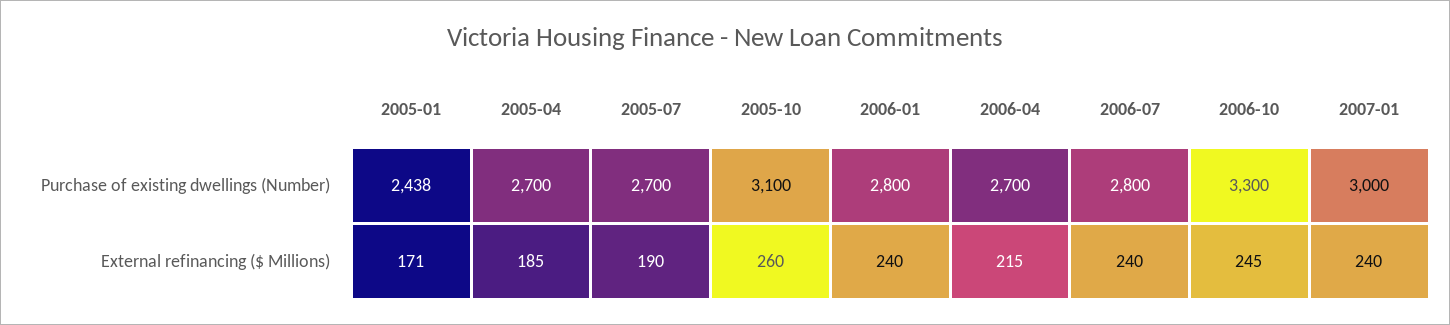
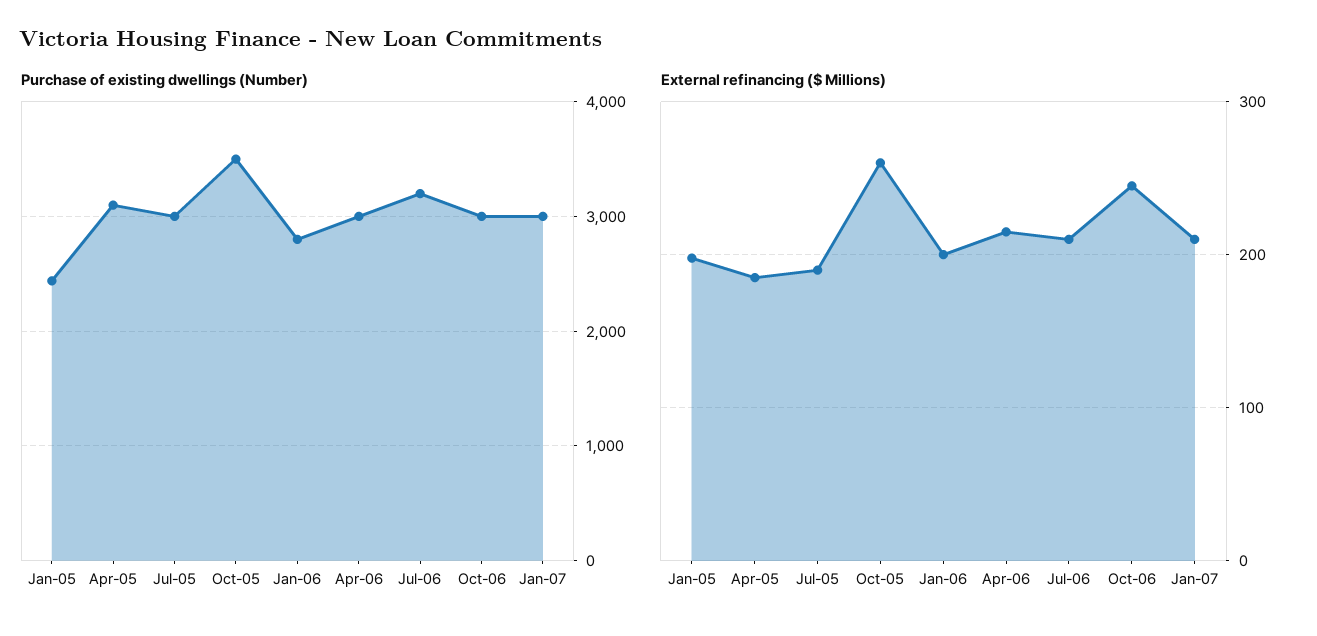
Purchase of existing dwellings (Number), 2005-04: 2700 -> 3100
Purchase of existing dwellings (Number), 2005-07: 2700 -> 3000
Purchase of existing dwellings (Number), 2005-10: 3100 -> 3500
Purchase of existing dwellings (Number), 2006-04: 2700 -> 3000
Purchase of existing dwellings (Number), 2006-07: 2800 -> 3200
Purchase of existing dwellings (Number), 2006-10: 3300 -> 3000
External refinancing ($ Millions), 2005-01: 171 -> 200
External refinancing ($ Millions), 2006-01: 240 -> 200
External refinancing ($ Millions), 2006-07: 240 -> 210
External refinancing ($ Millions), 2007-01: 240 -> 210

